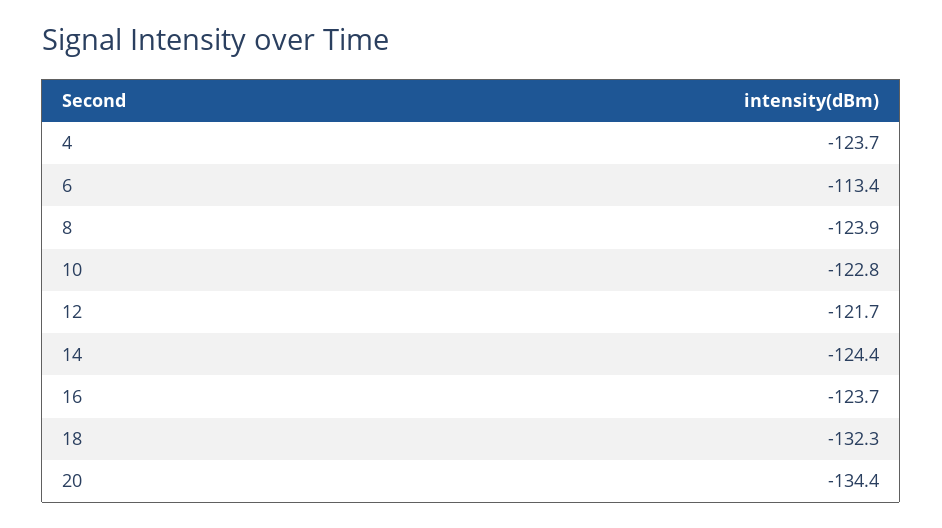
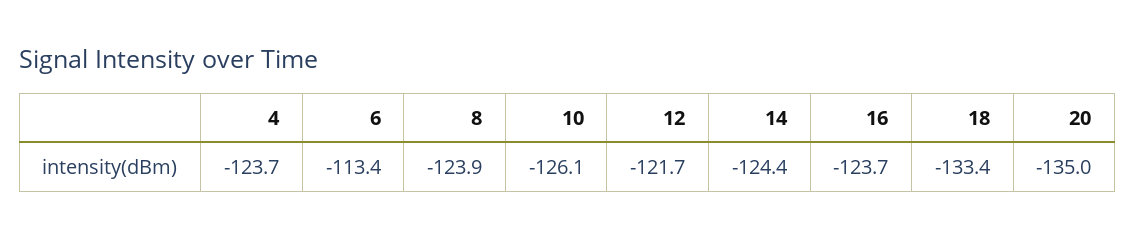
10: -122.8 -> -126.1
18: -132.3 -> -133.4
20: -134.4 -> -135

